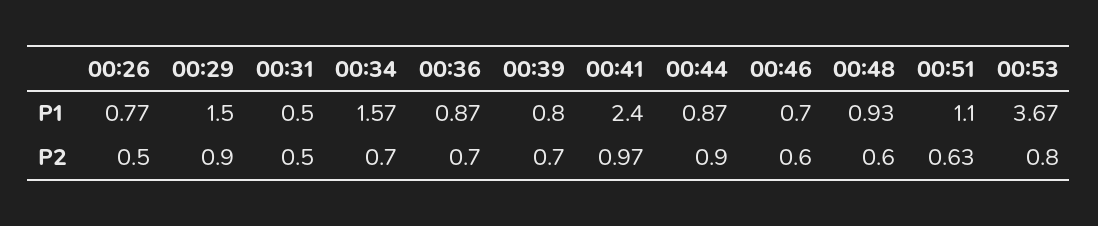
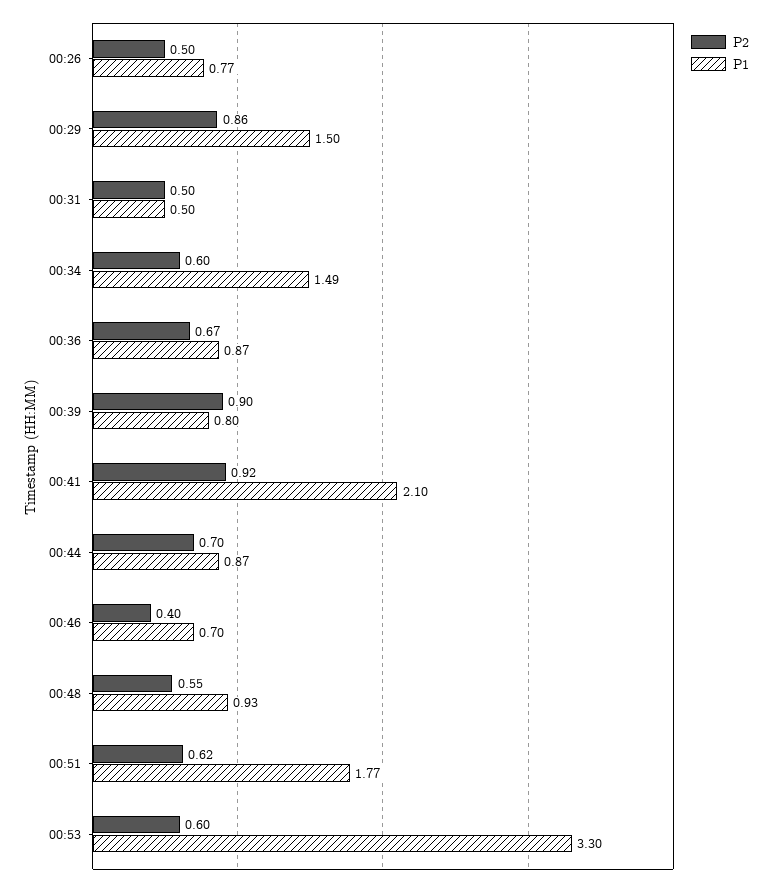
P1, 00:34: 1.57 -> 1.49
P1, 00:41: 2.4 -> 2.1
P1, 00:51: 1.1 -> 1.77
P1, 00:53: 3.67 -> 3.3
P2, 00:29: 0.9 -> 0.86
P2, 00:34: 0.7 -> 0.6
P2, 00:36: 0.7 -> 0.67
P2, 00:39: 0.7 -> 0.9
P2, 00:41: 0.97 -> 0.92
P2, 00:44: 0.9 -> 0.7
P2, 00:46: 0.6 -> 0.4
P2, 00:48: 0.6 -> 0.55
P2, 00:51: 0.63 -> 0.62
P2, 00:53: 0.8 -> 0.6

